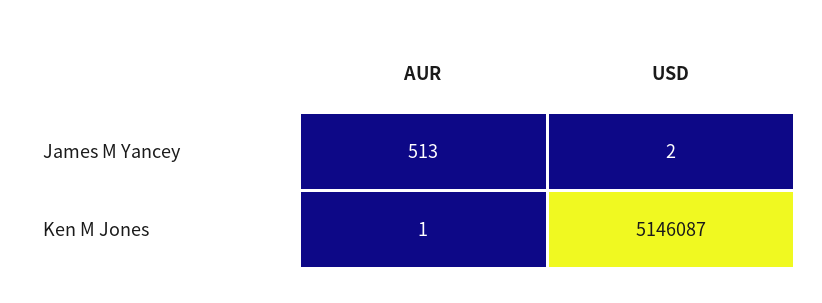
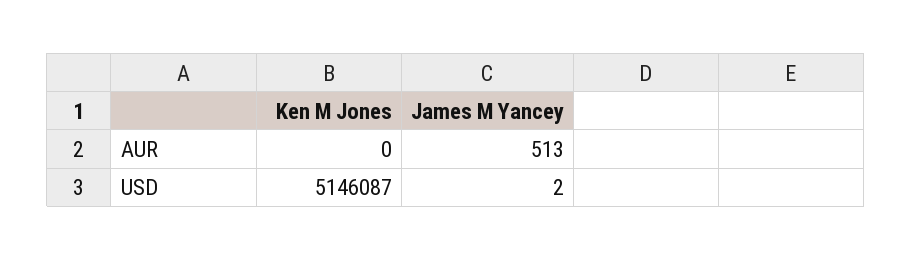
AUR, Ken M Jones: 1 -> 0

